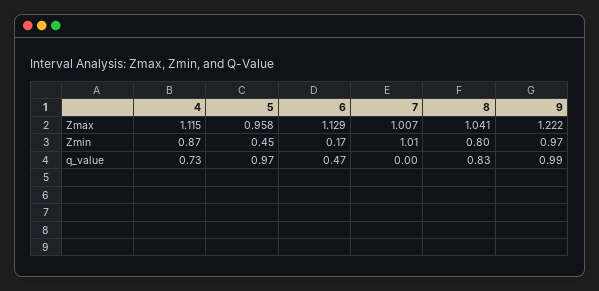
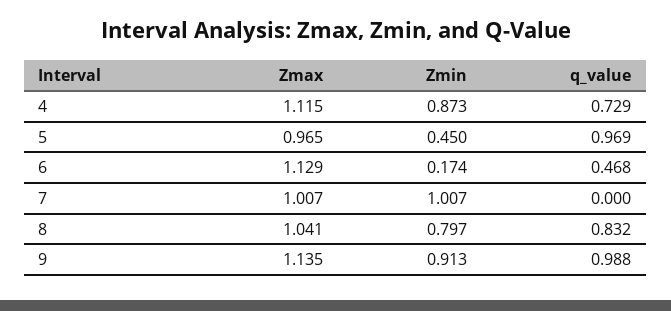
5, Zmax: 0.958 -> 0.965
9, Zmax: 1.222 -> 1.135
9, Zmin: 0.97 -> 0.913

